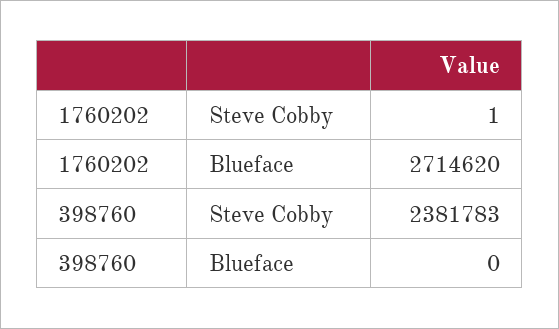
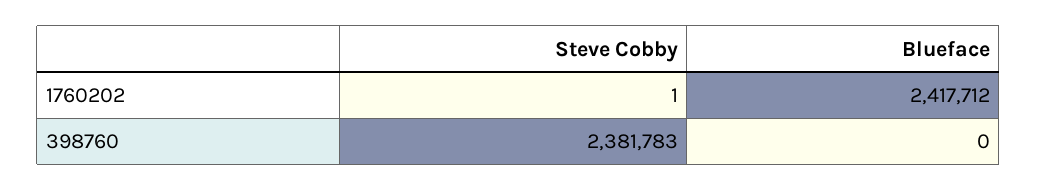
1760202, Blueface: 2714620 -> 2417712

